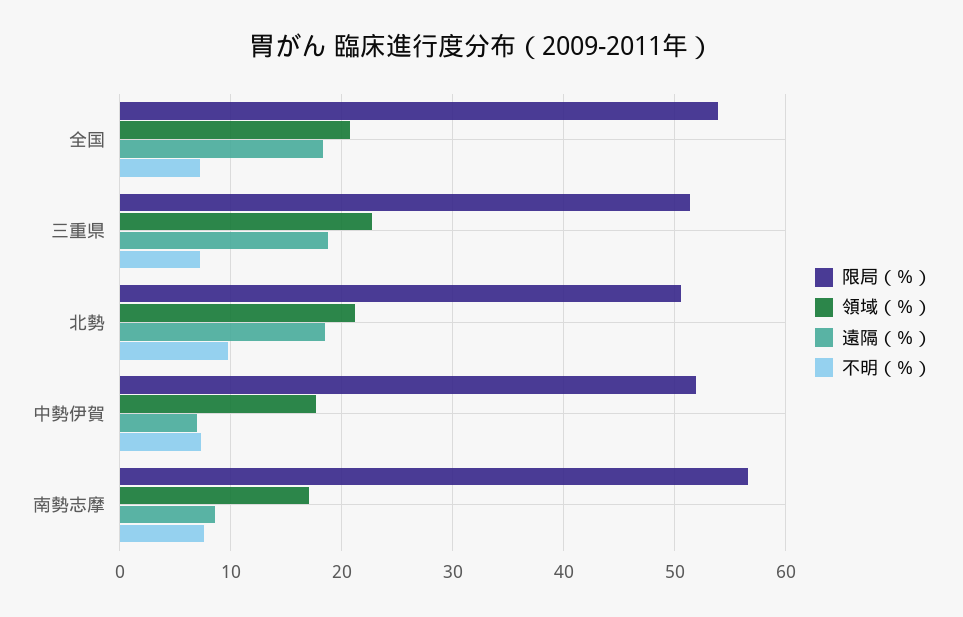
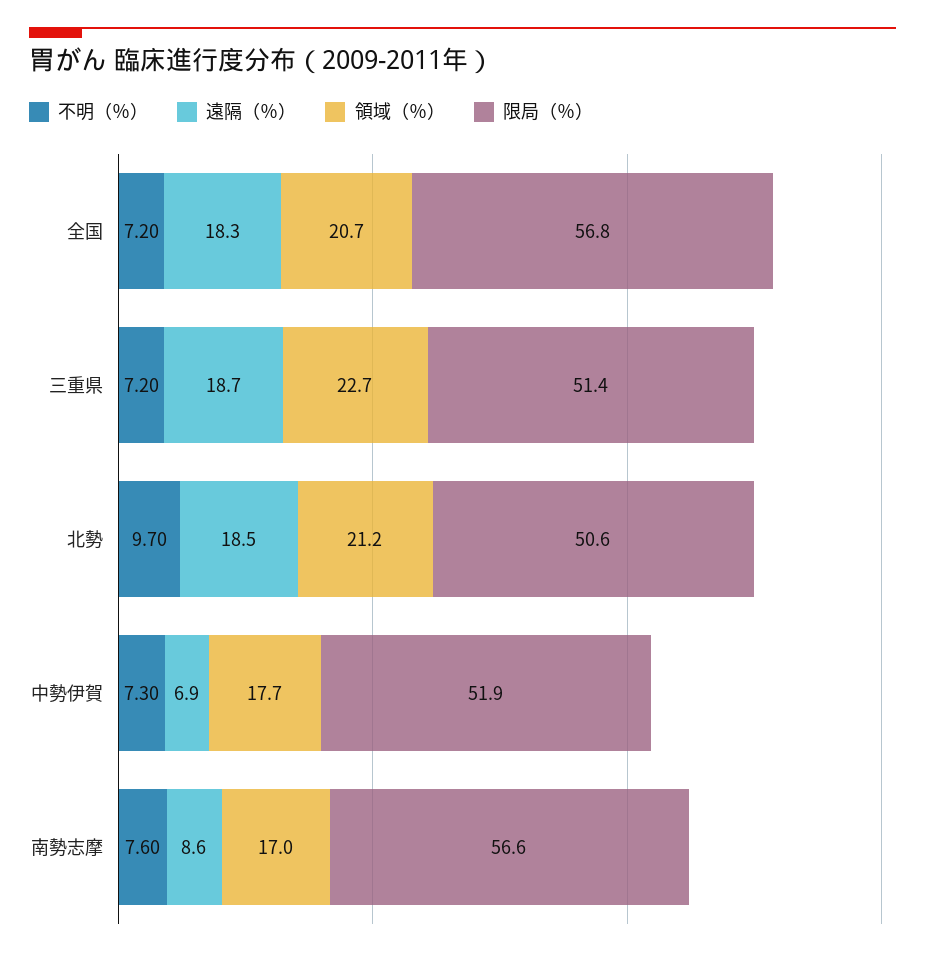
限局（％）, 全国: 54 -> 56.8

